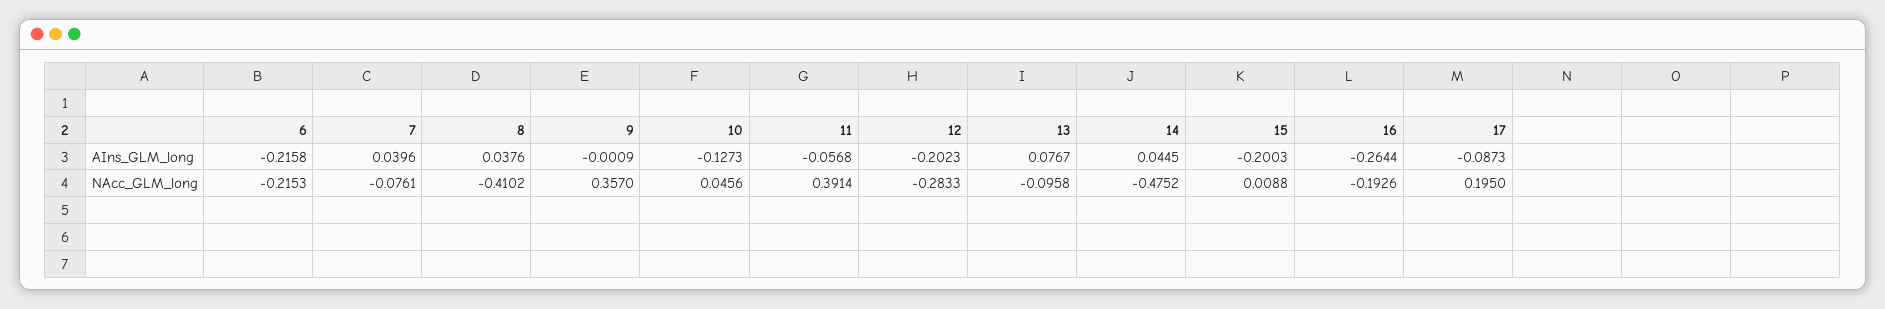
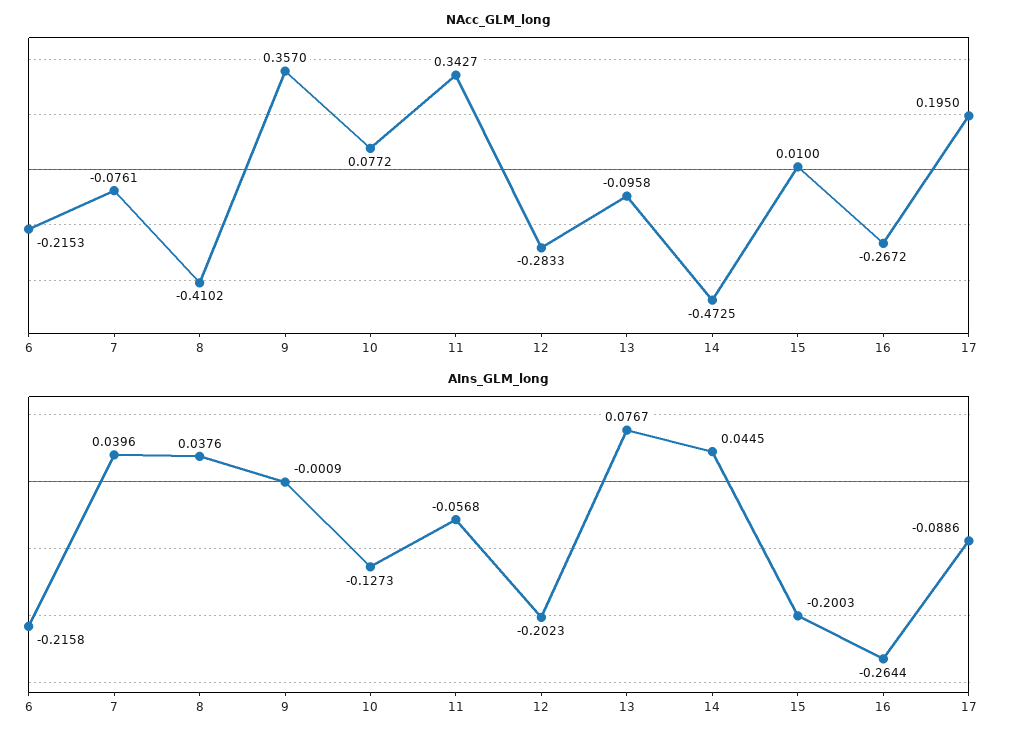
AIns_GLM_long, 17: -0.0873 -> -0.0886
NAcc_GLM_long, 10: 0.0456 -> 0.0772
NAcc_GLM_long, 11: 0.3914 -> 0.3427
NAcc_GLM_long, 14: -0.4752 -> -0.4725
NAcc_GLM_long, 15: 0.0088 -> 0.01
NAcc_GLM_long, 16: -0.1926 -> -0.2672

